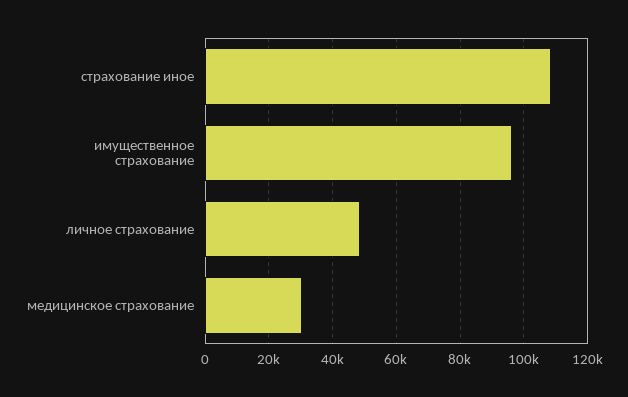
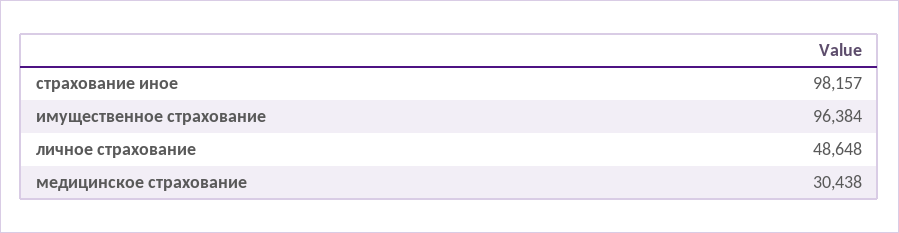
страхование иное: 108000 -> 98157

